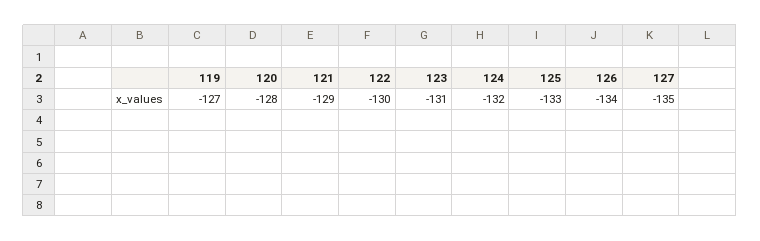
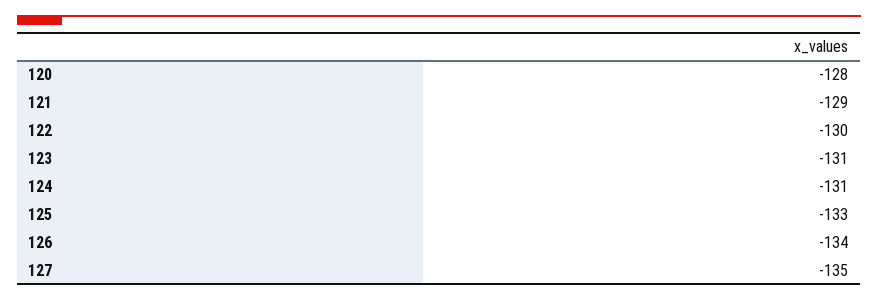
119: -127 -> none
124: -132 -> -131

